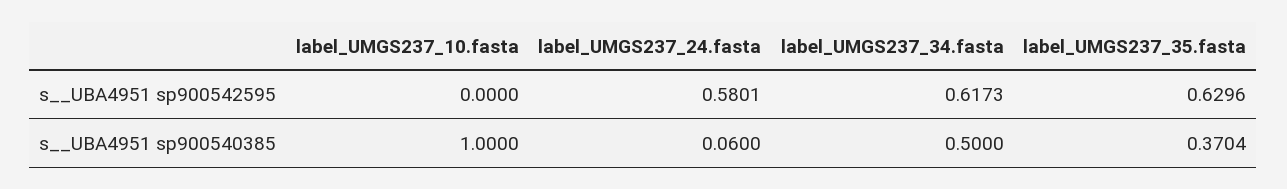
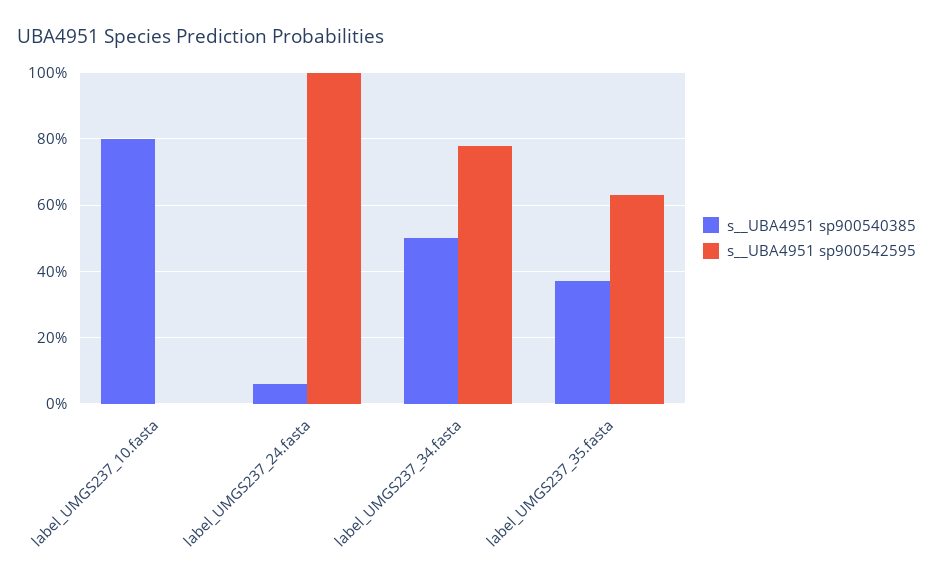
s__UBA4951 sp900542595, label_UMGS237_24.fasta: 0.5801 -> 1
s__UBA4951 sp900542595, label_UMGS237_34.fasta: 0.6173 -> 0.78
s__UBA4951 sp900540385, label_UMGS237_10.fasta: 1 -> 0.8

